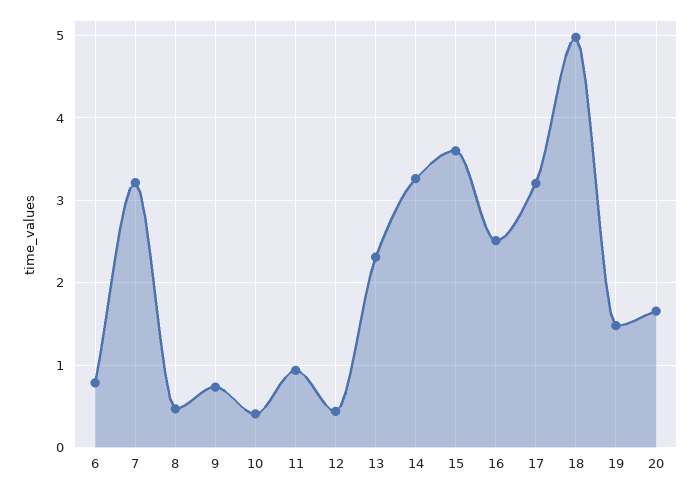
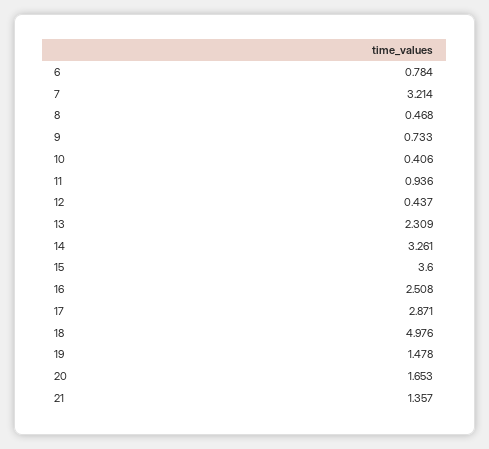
17: 3.2 -> 2.871
21: none -> 1.357

